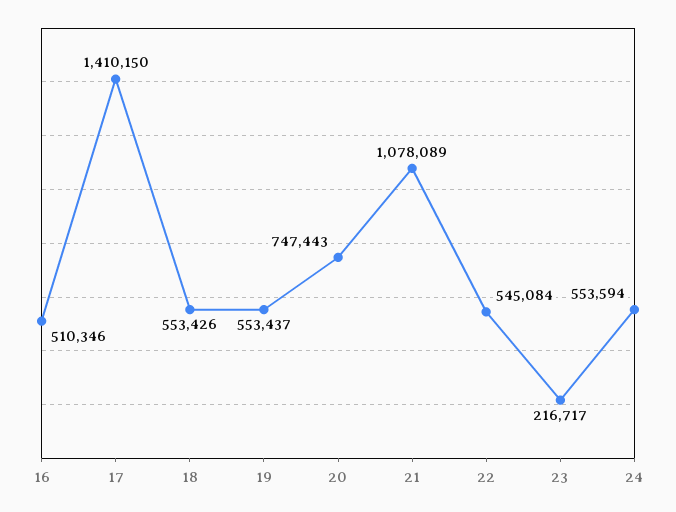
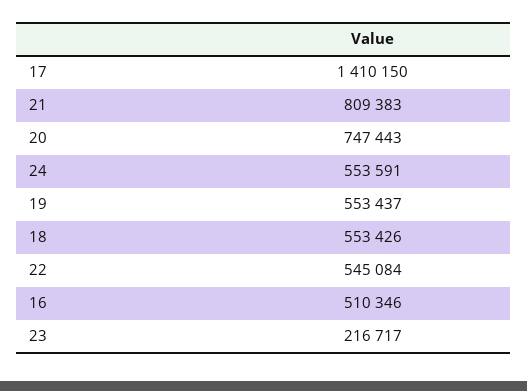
21: 1078089 -> 809383
24: 553594 -> 553591

